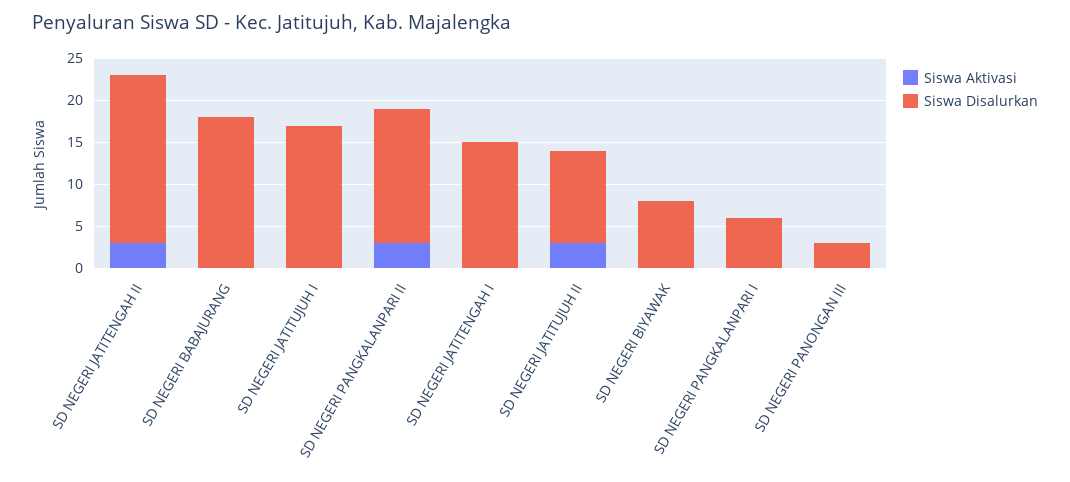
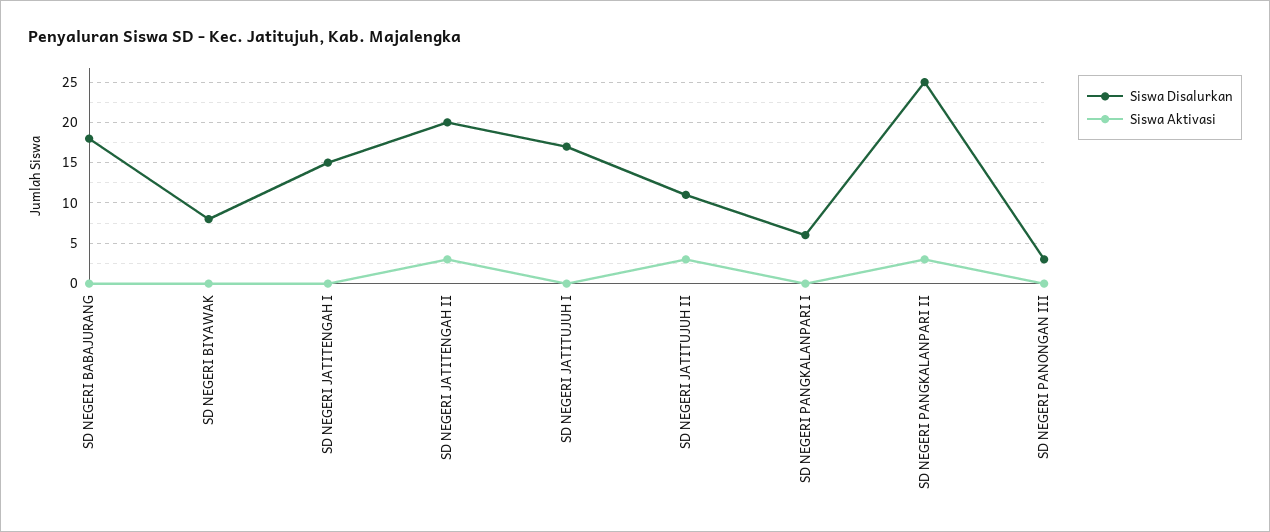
Siswa Disalurkan, SD NEGERI PANGKALANPARI II: 16 -> 25

